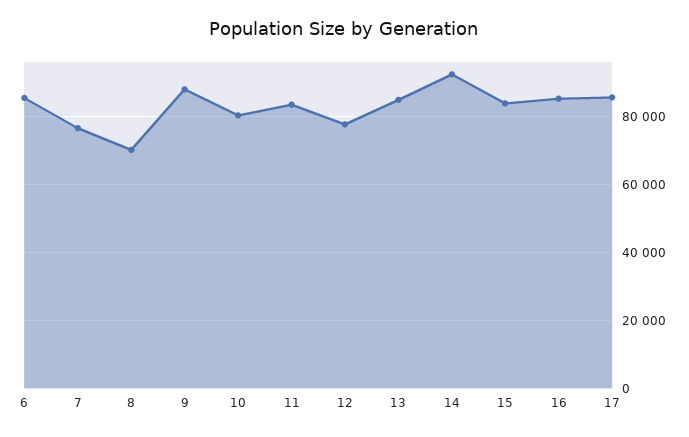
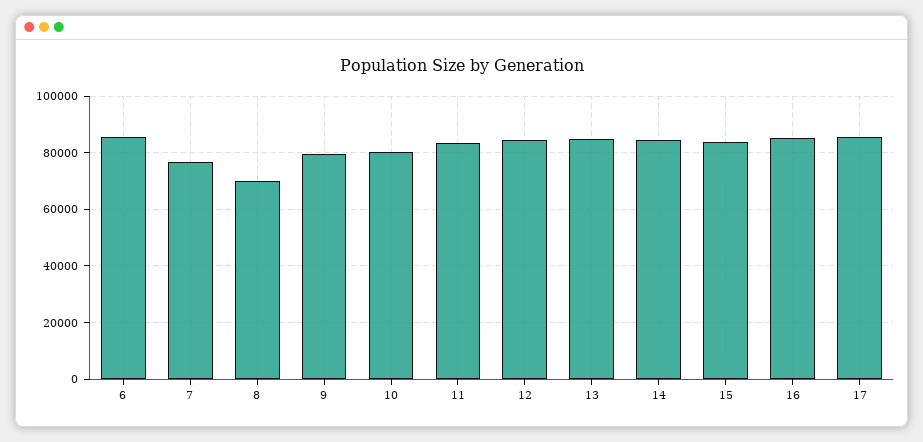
9: 88000 -> 80000
12: 78000 -> 85000
14: 92000 -> 85000

